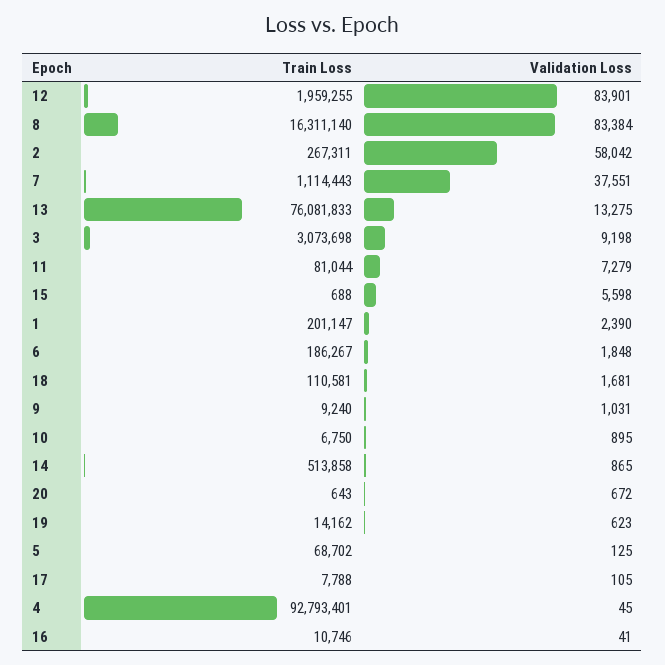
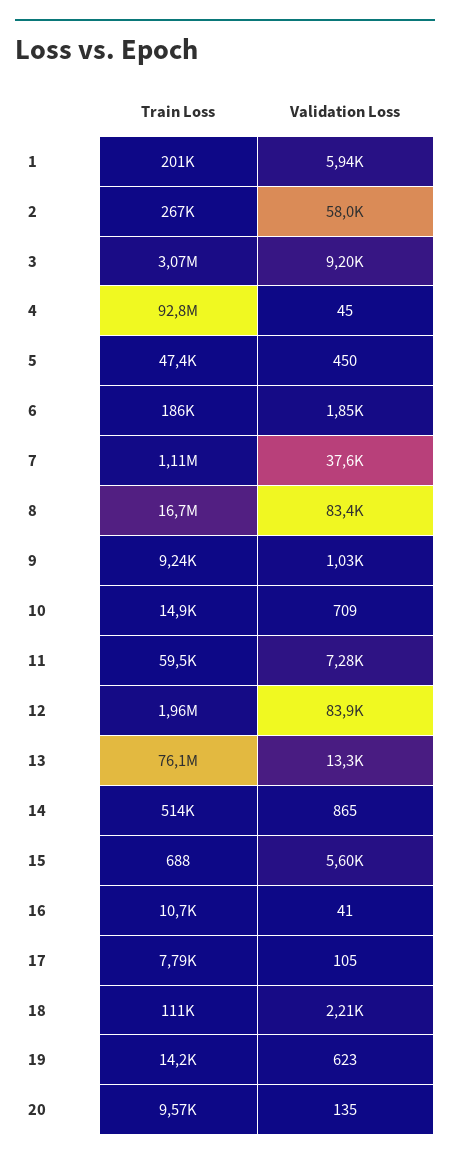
Train Loss, 8: 16311140 -> 16700000
Train Loss, 11: 81044 -> 59500
Validation Loss, 1: 2390 -> 5940
Validation Loss, 18: 1681 -> 2210
Train Loss, 10: 6750 -> 14900
Validation Loss, 10: 895 -> 709
Train Loss, 20: 643 -> 9570
Validation Loss, 20: 672 -> 135
Train Loss, 5: 68702 -> 47400
Validation Loss, 5: 125 -> 450

